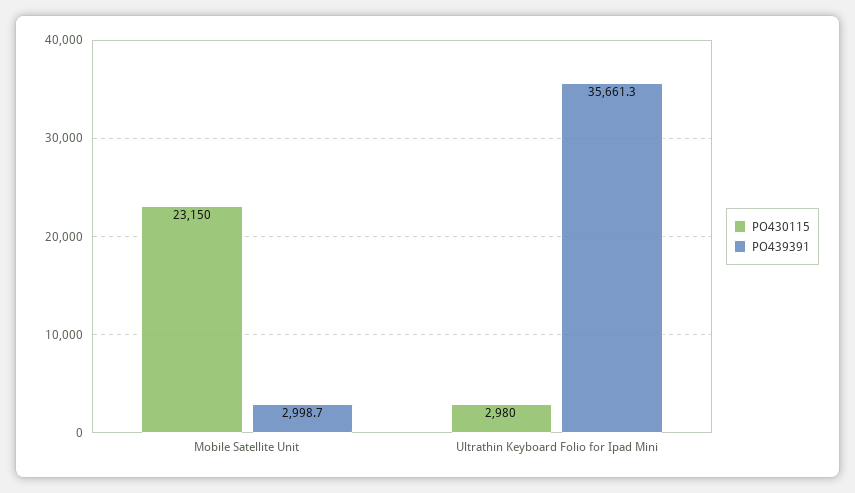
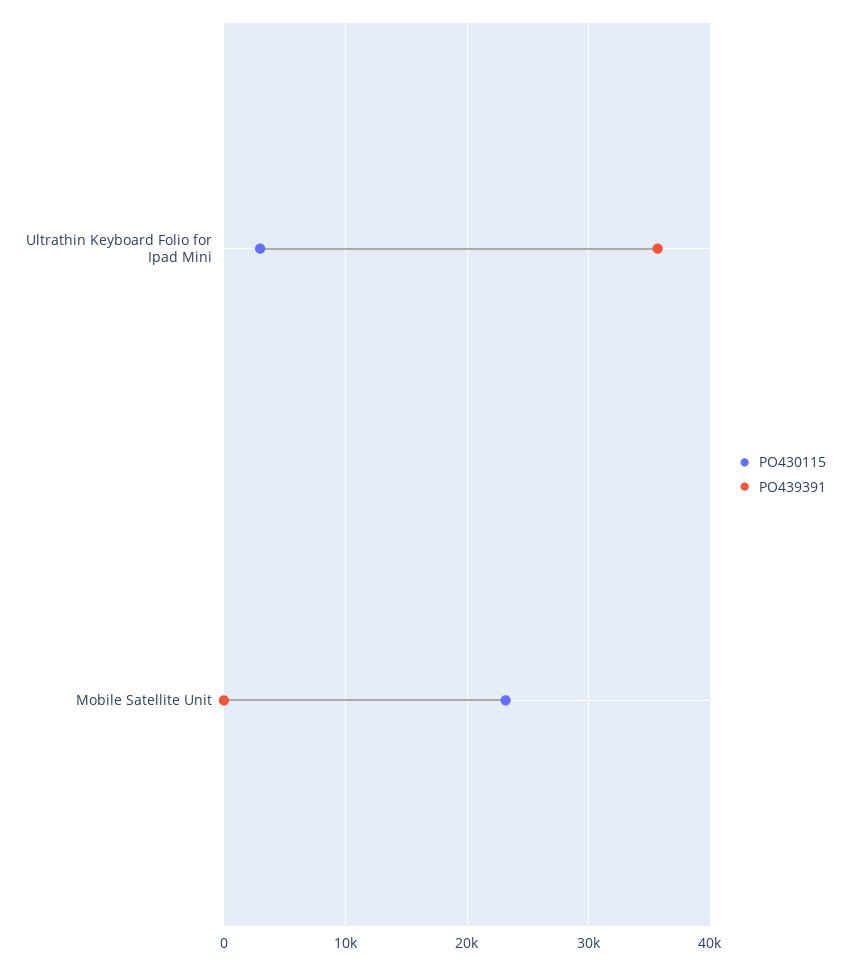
PO439391, Mobile Satellite Unit: 2998.7 -> 0

